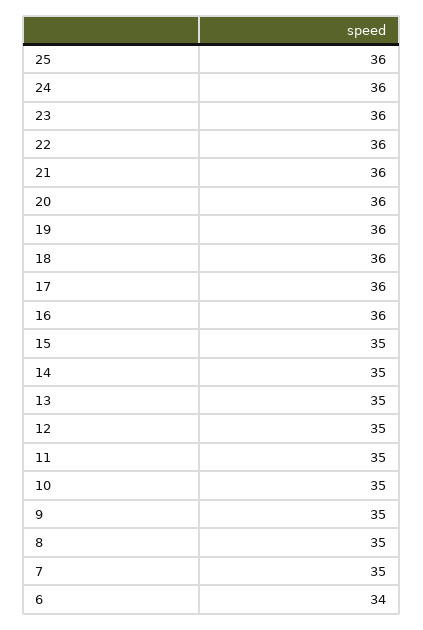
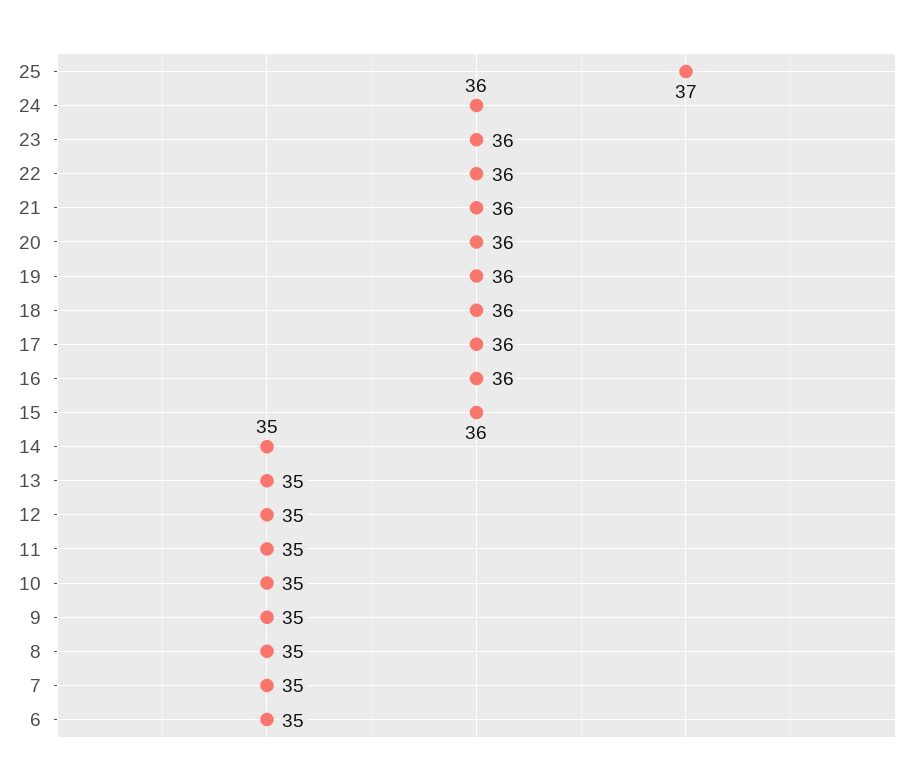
25: 36 -> 37
15: 35 -> 36
6: 34 -> 35

